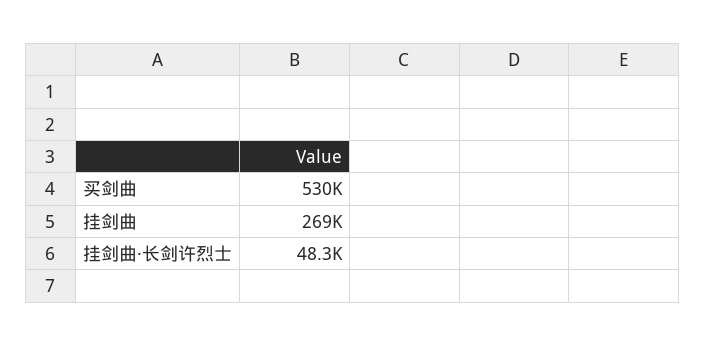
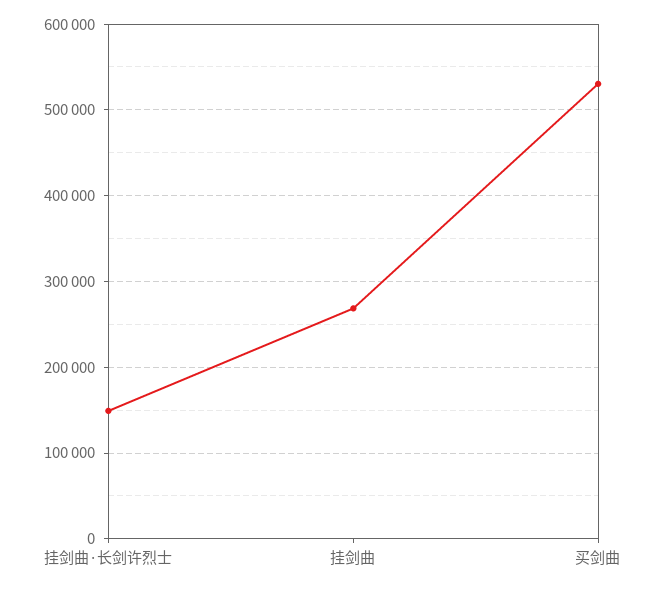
挂剑曲·长剑许烈士: 48300 -> 150000

